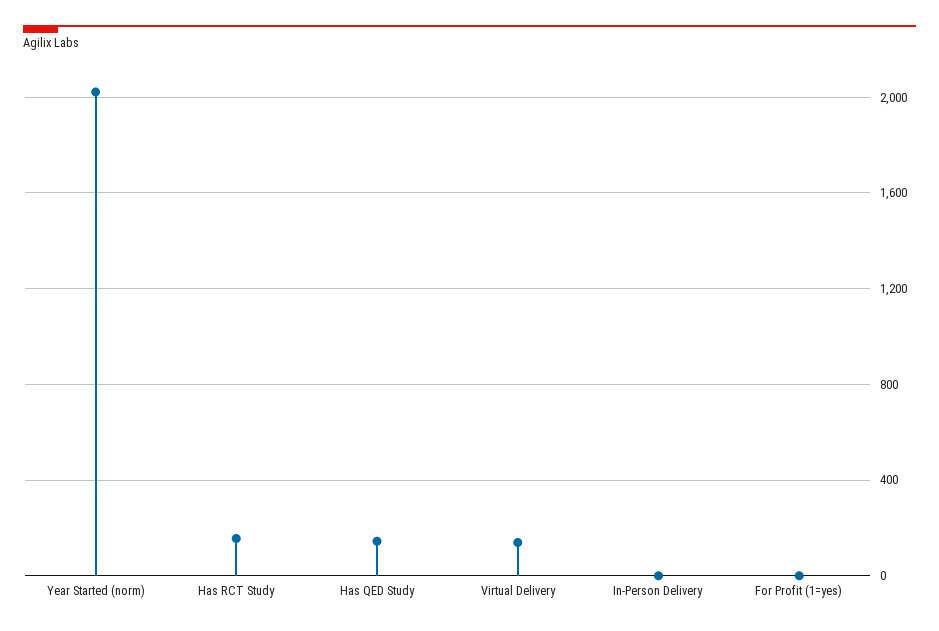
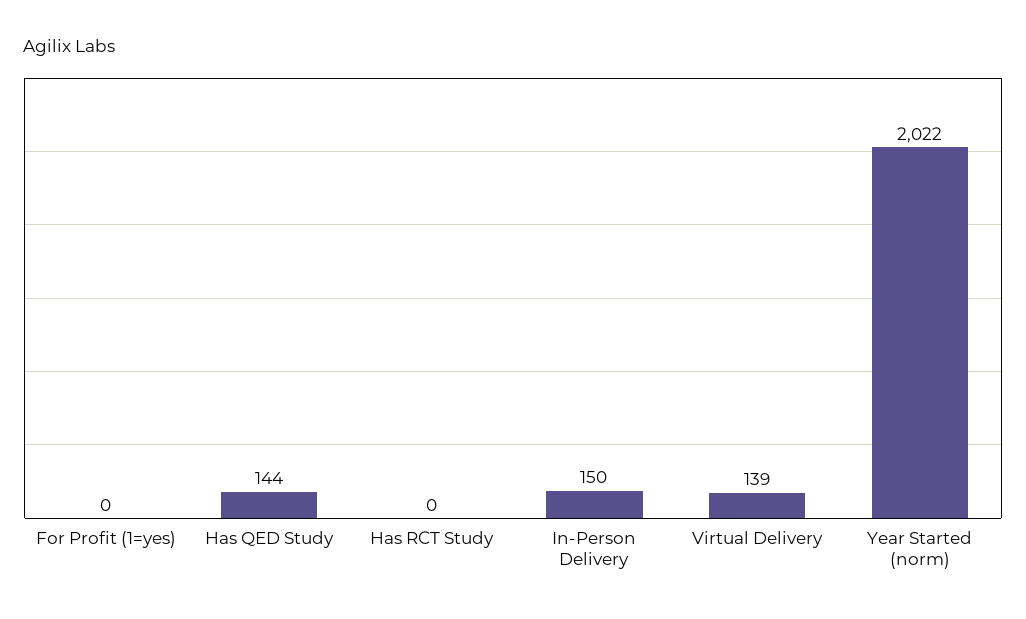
Has RCT Study: 150 -> 0
In-Person Delivery: 0 -> 150

